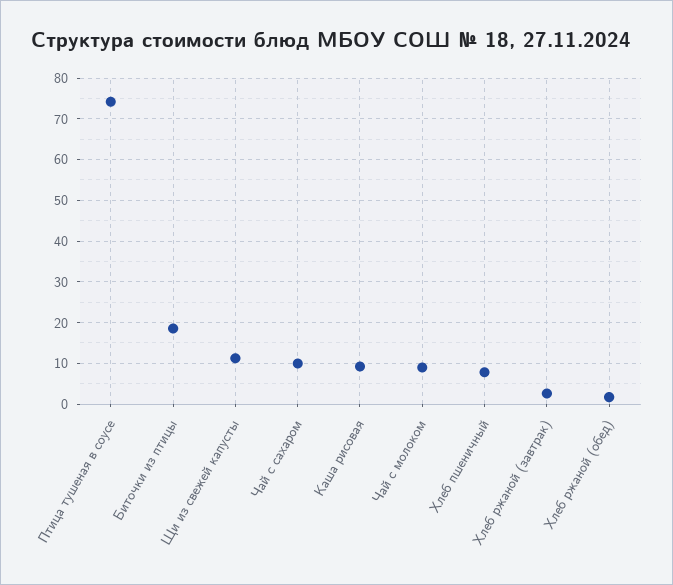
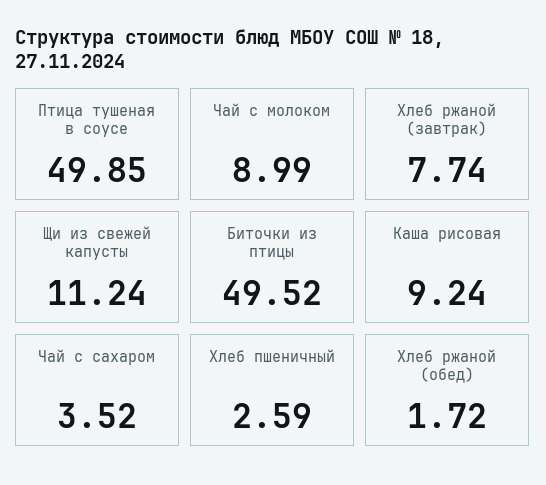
Птица тушеная в соусе: 74 -> 49.85
Биточки из птицы: 18 -> 49.52
Чай с сахаром: 10 -> 3.52
Хлеб пшеничный: 8 -> 2.59
Хлеб ржаной (завтрак): 2 -> 7.74

